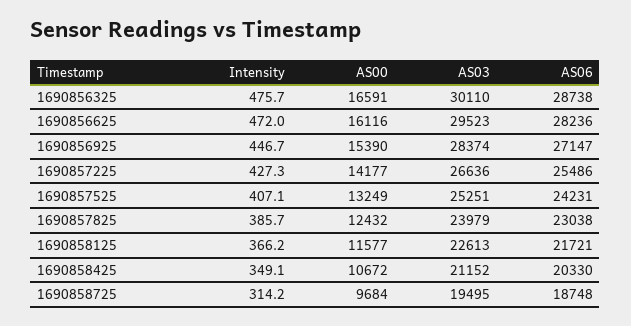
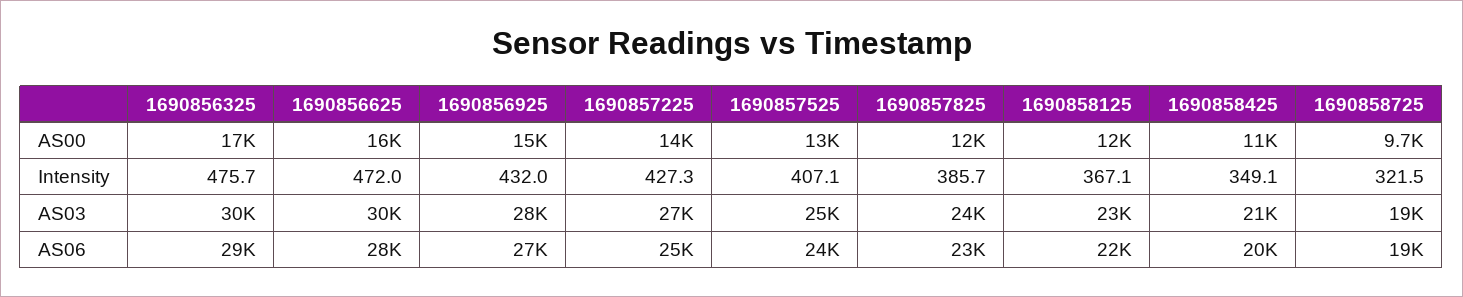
Intensity, 1690856925: 446.7 -> 432
Intensity, 1690858125: 366.2 -> 367.1
Intensity, 1690858725: 314.2 -> 321.5

